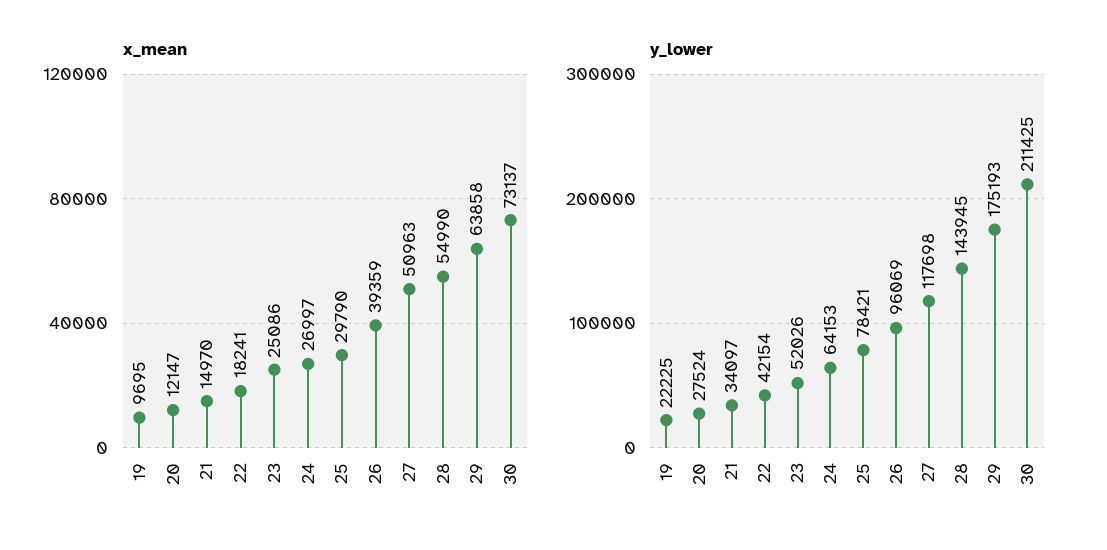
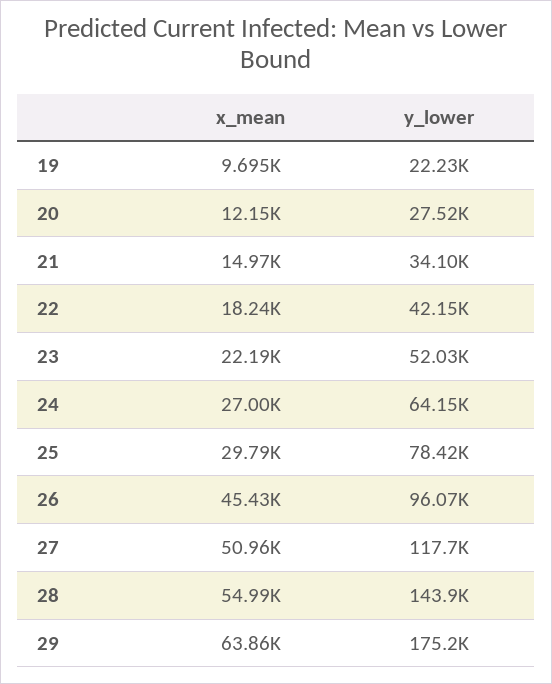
x_mean, 23: 25086 -> 22190
x_mean, 26: 39359 -> 45430
x_mean, 30: 73137 -> none
y_lower, 30: 211425 -> none

